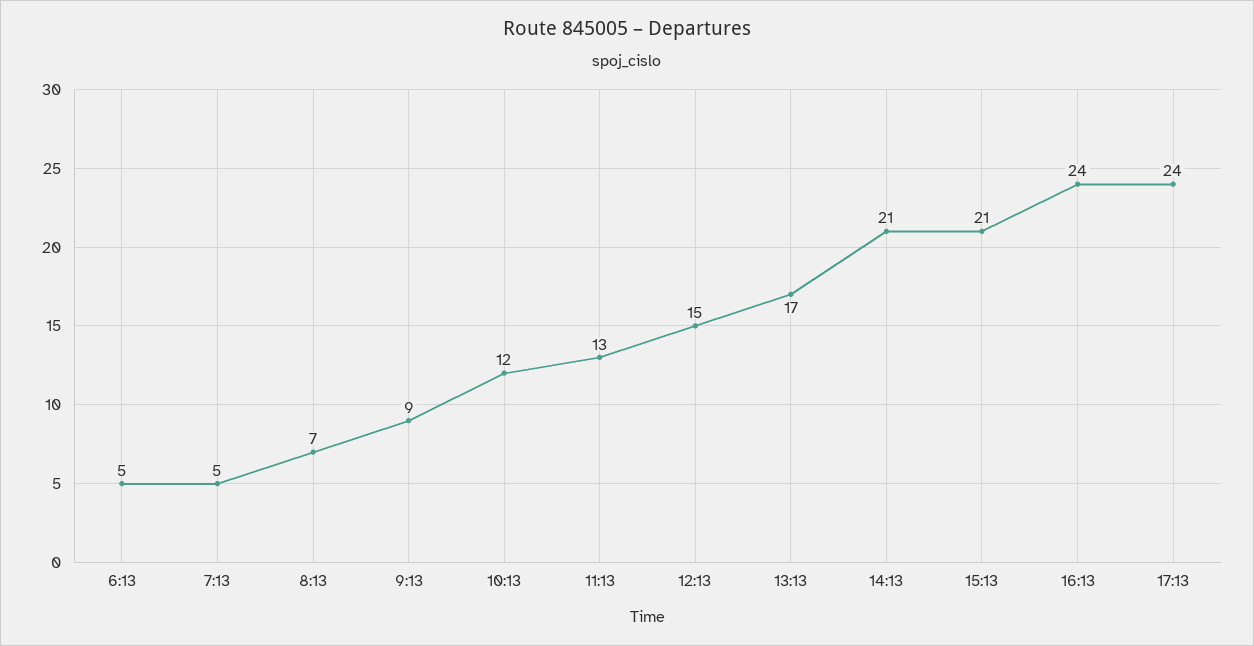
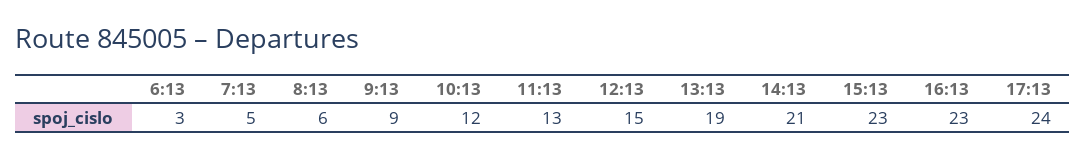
6:13: 5 -> 3
8:13: 7 -> 6
13:13: 17 -> 19
15:13: 21 -> 23
16:13: 24 -> 23

